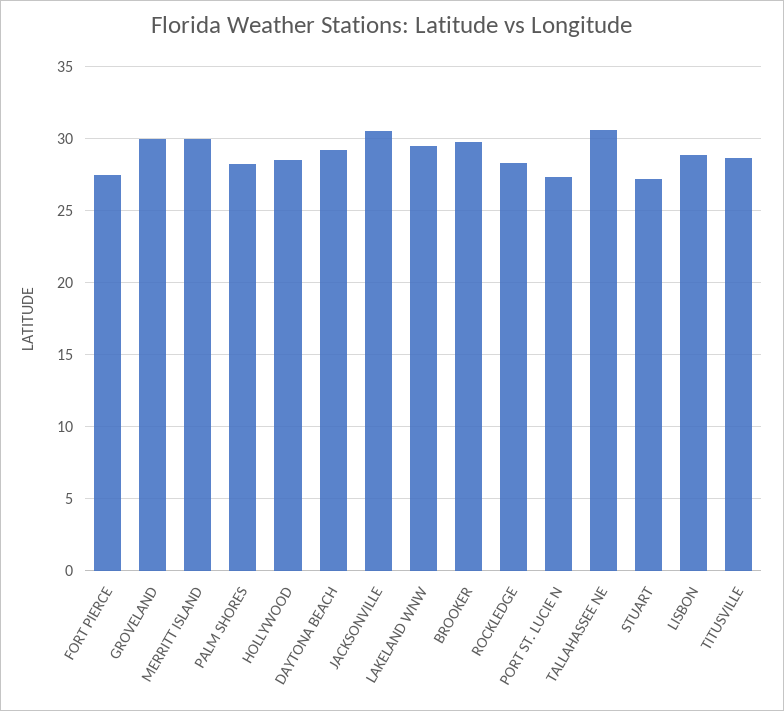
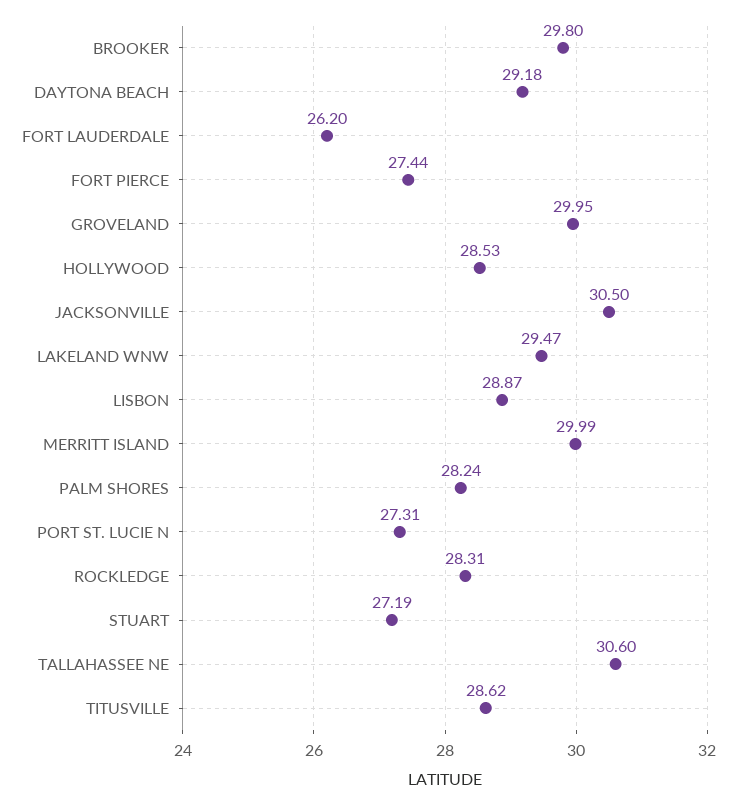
FORT LAUDERDALE: none -> 26.2

